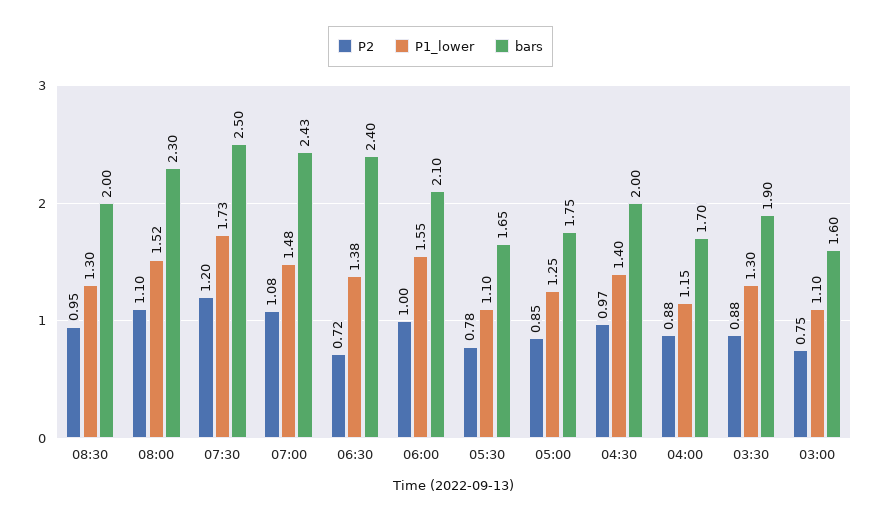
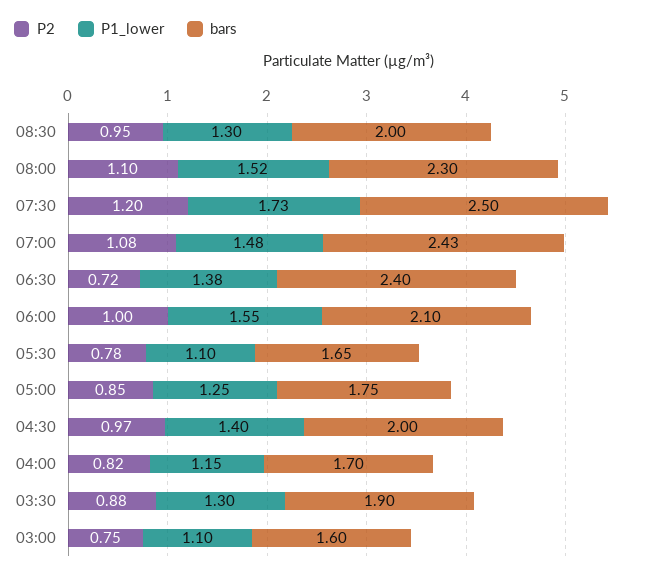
P2, 04:00: 0.88 -> 0.82

